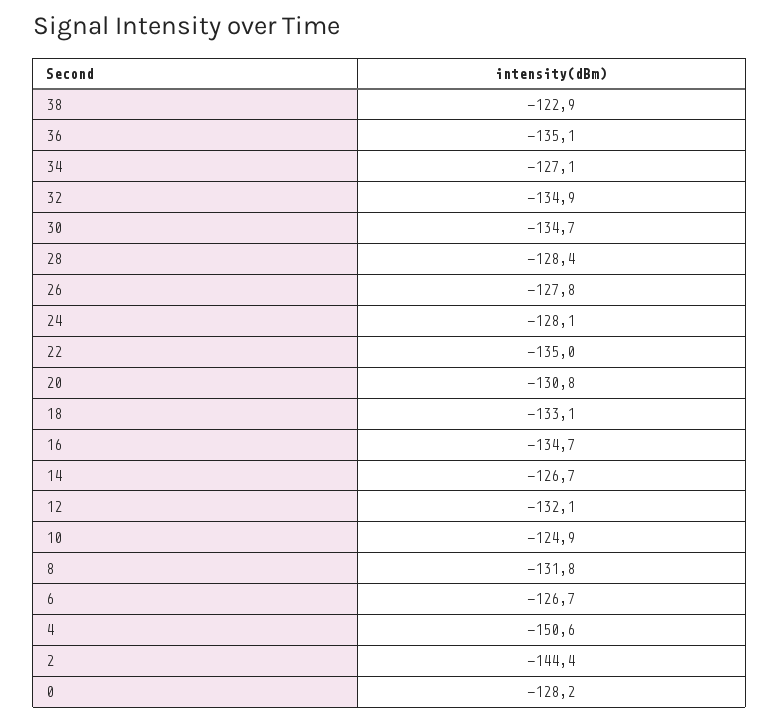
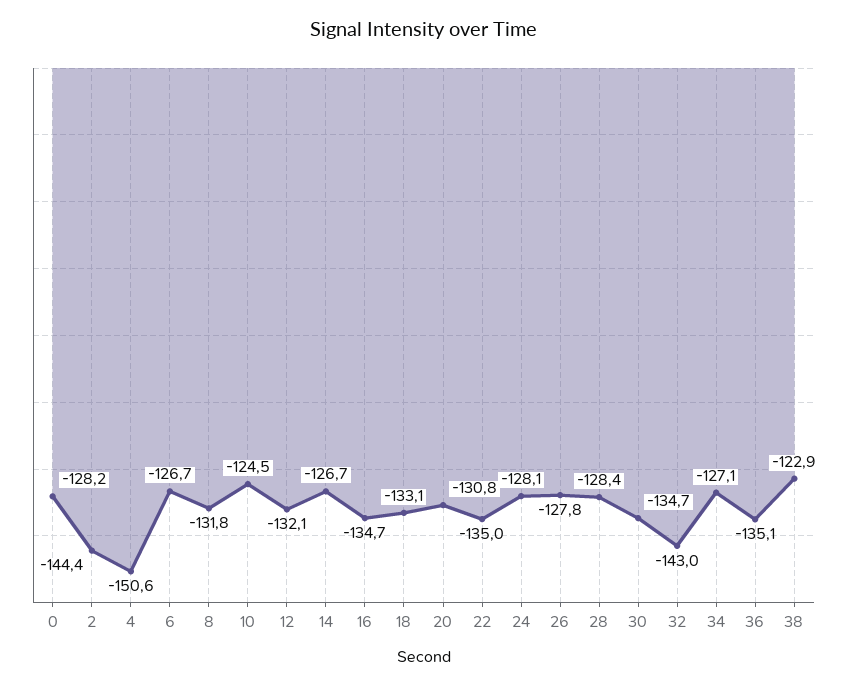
32: -134.9 -> -143
10: -124.9 -> -124.5

